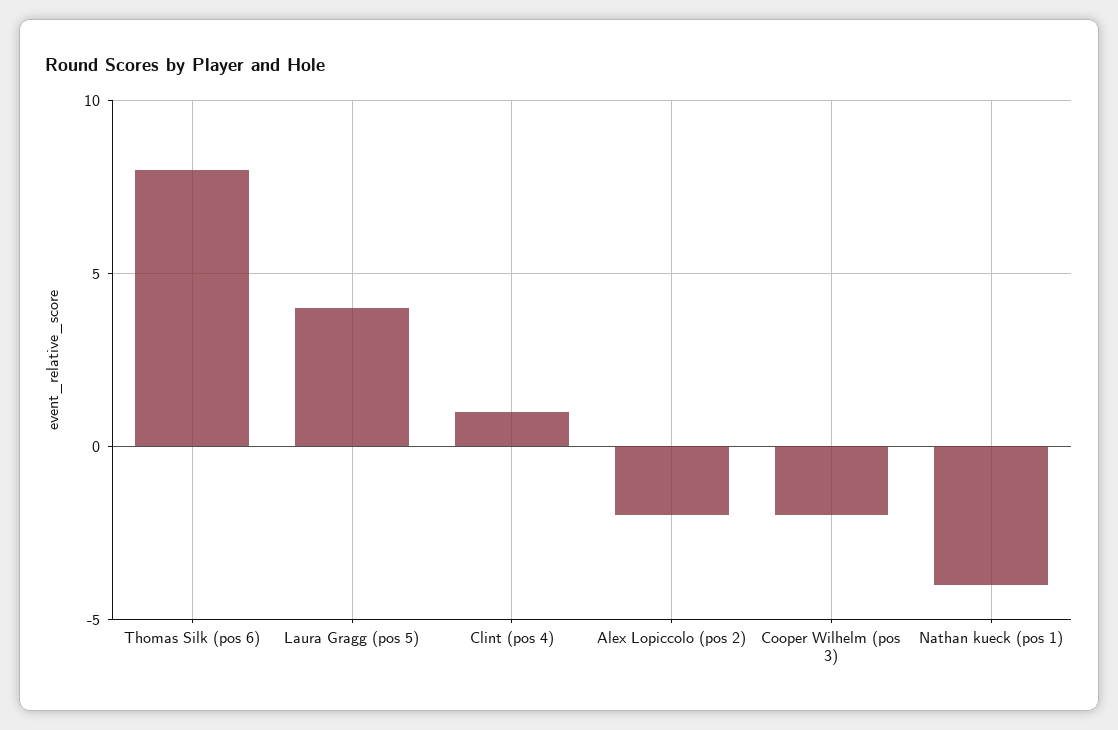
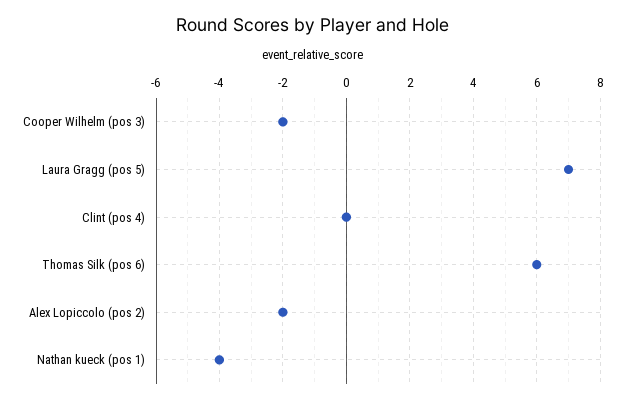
Thomas Silk (pos 6): 8 -> 6
Laura Gragg (pos 5): 4 -> 7
Clint (pos 4): 1 -> 0

